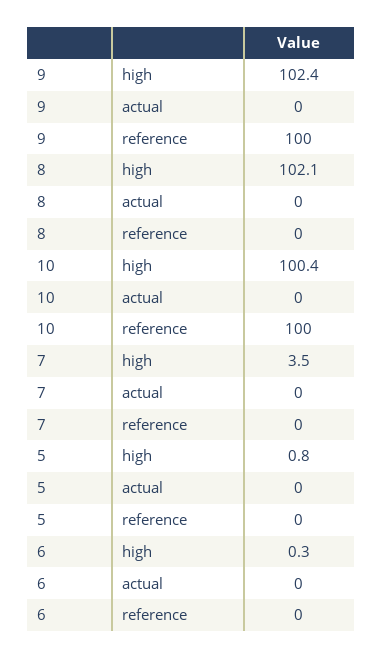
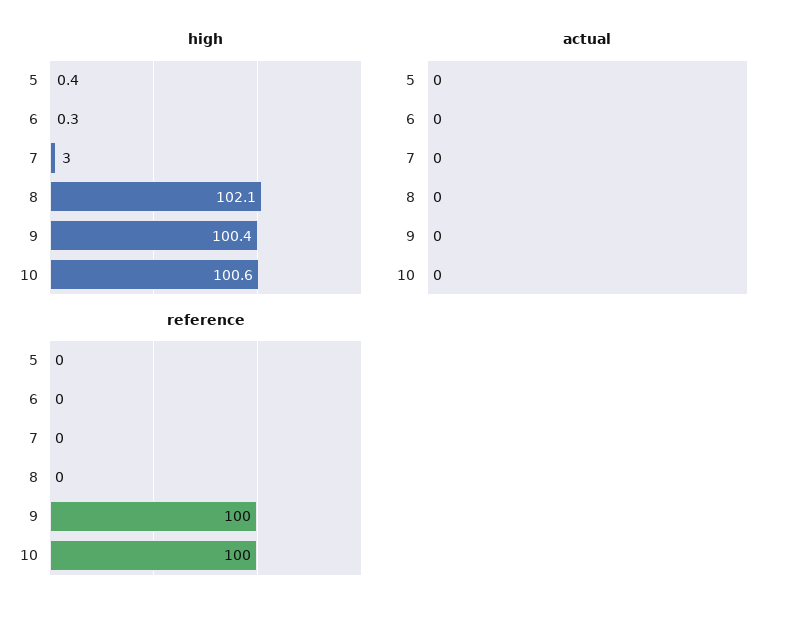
high, 9: 102.4 -> 100.4
high, 10: 100.4 -> 100.6
high, 7: 3.5 -> 3
high, 5: 0.8 -> 0.4

